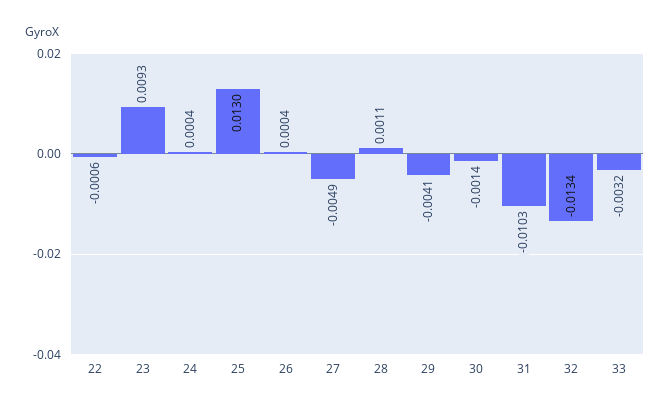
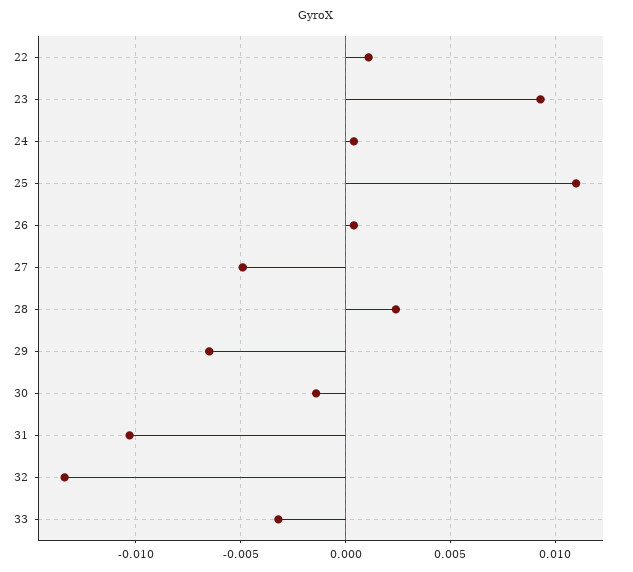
22: -0.0006 -> 0.001
25: 0.013 -> 0.011
28: 0.0011 -> 0.0025
29: -0.0041 -> -0.0065

